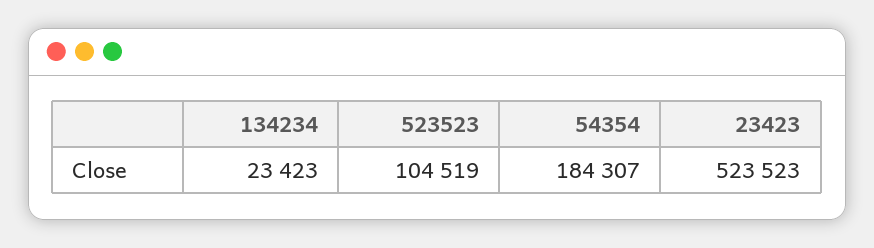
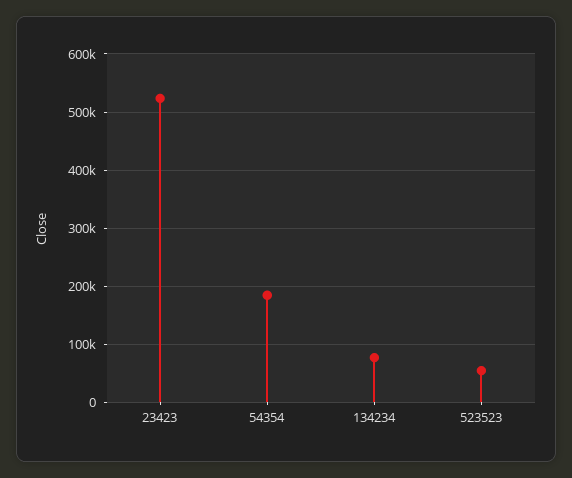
134234: 23423 -> 80000
523523: 104519 -> 60000

